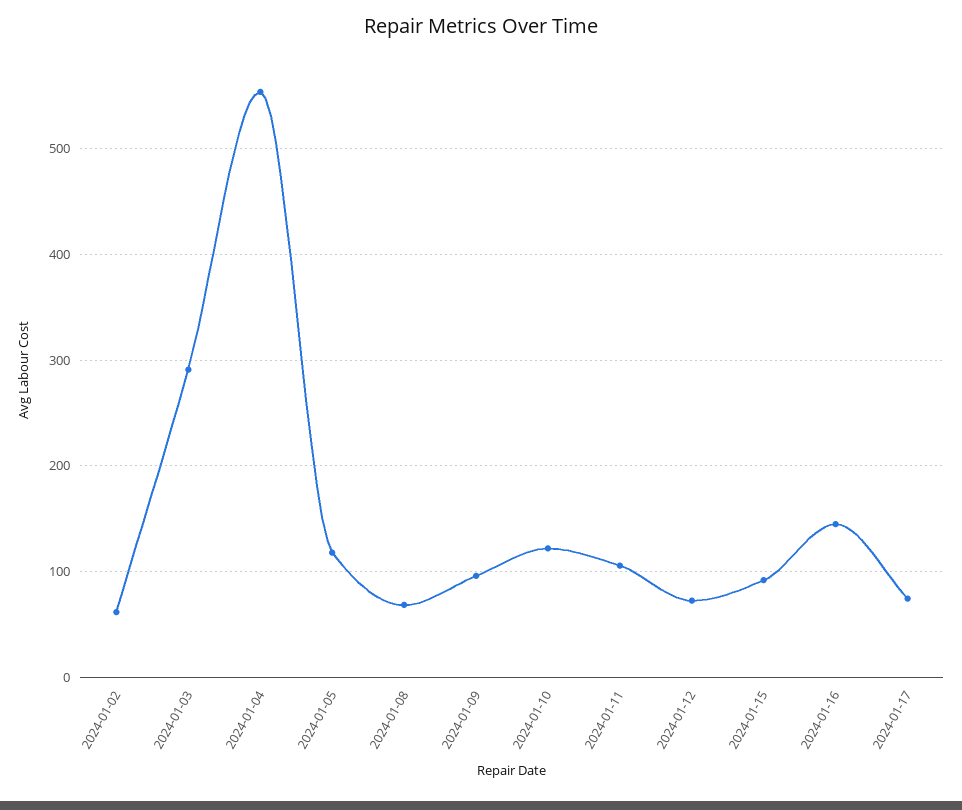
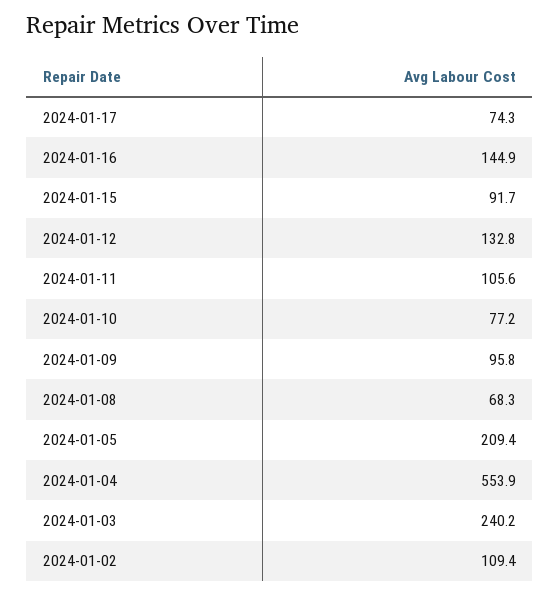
2024-01-02: 60 -> 109.4
2024-01-03: 290 -> 240.2
2024-01-05: 120 -> 209.4
2024-01-10: 120 -> 77.2
2024-01-12: 70 -> 132.8

